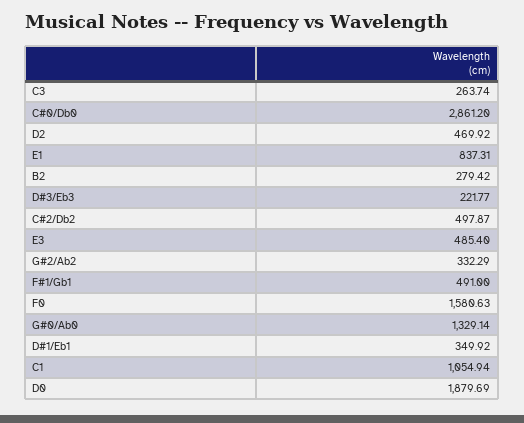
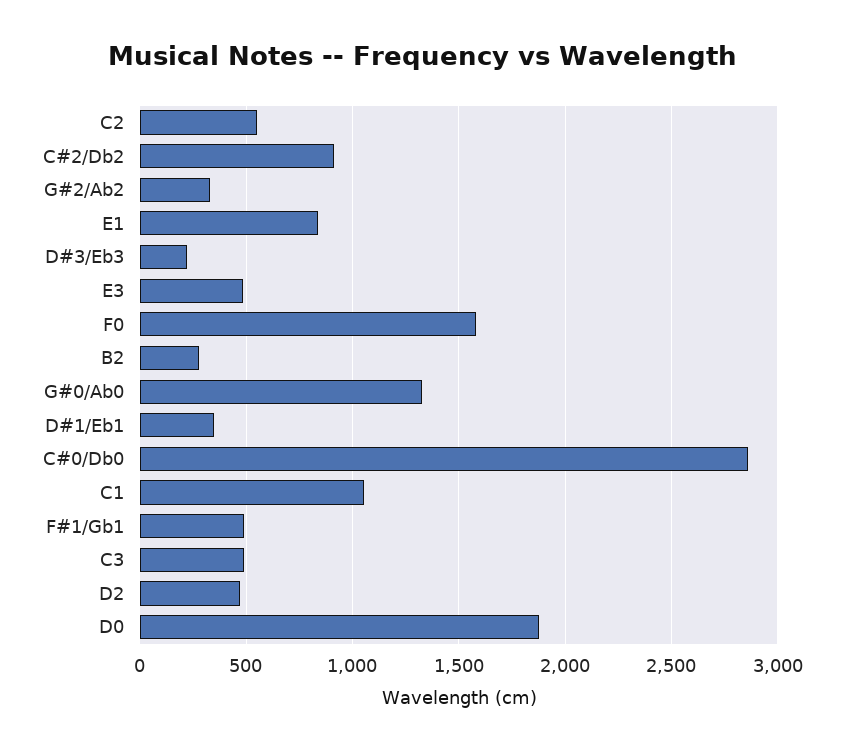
C3: 263.74 -> 500
C#2/Db2: 497.87 -> 900
C2: none -> 550

